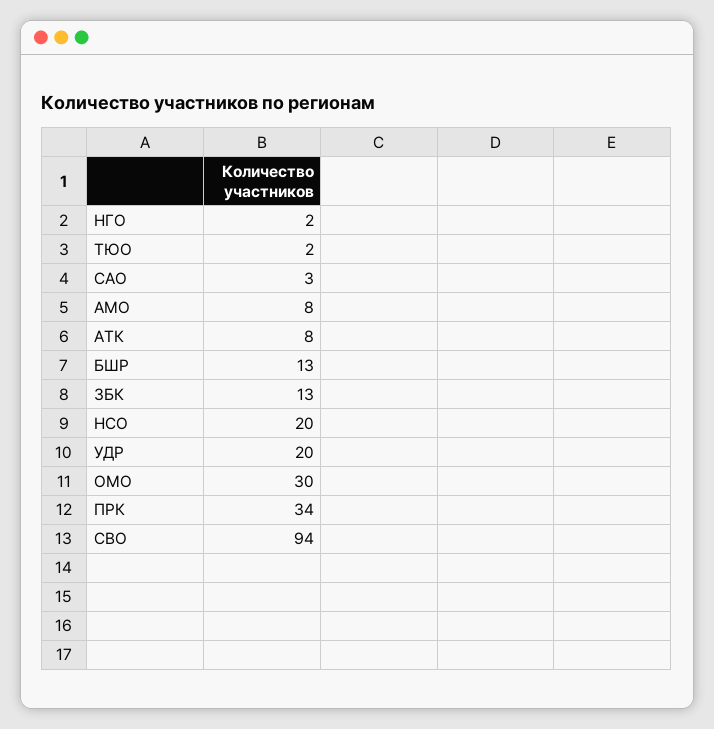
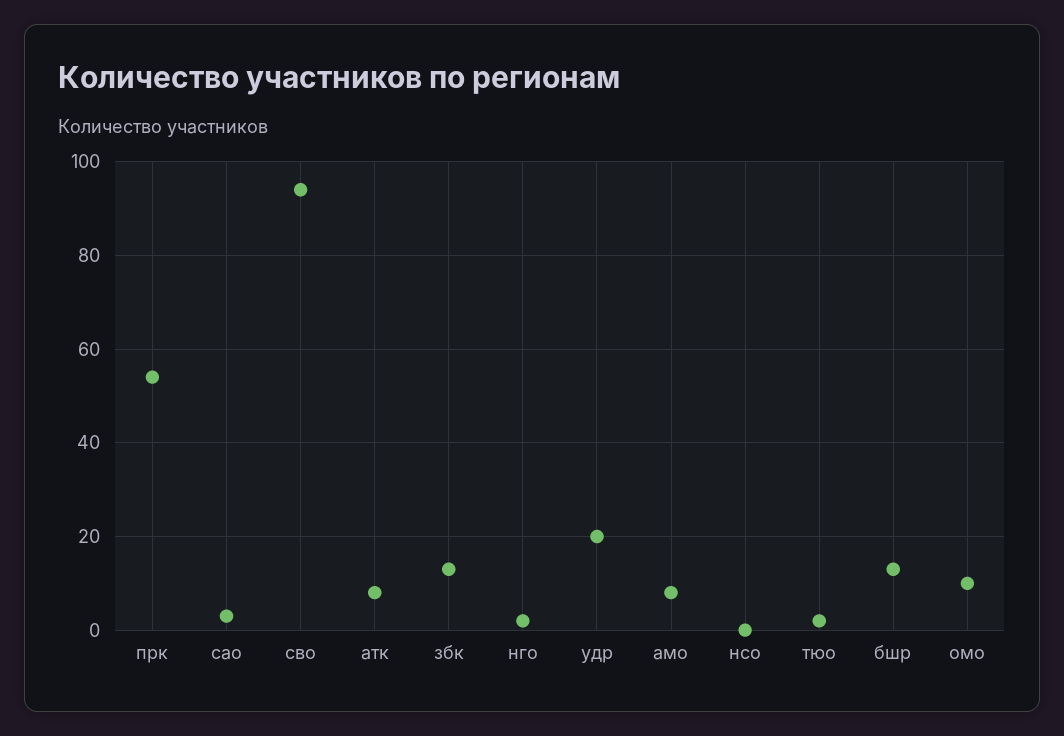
НСО: 20 -> 0
ОМО: 30 -> 10
ПРК: 34 -> 55

